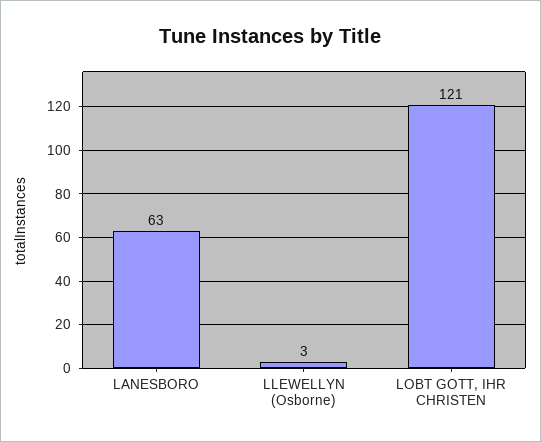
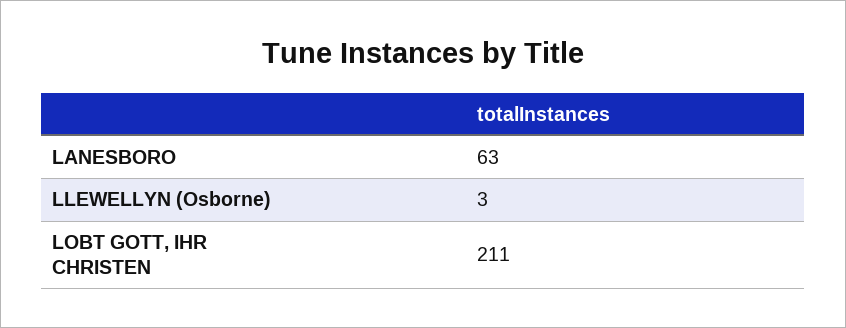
LOBT GOTT, IHR CHRISTEN: 121 -> 211

